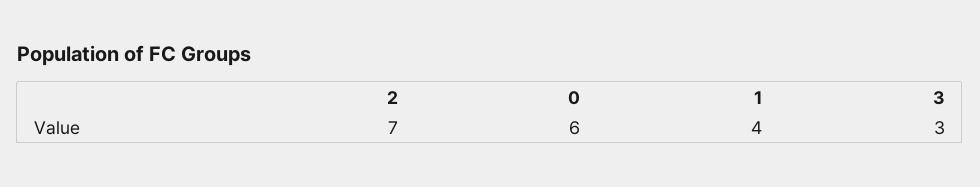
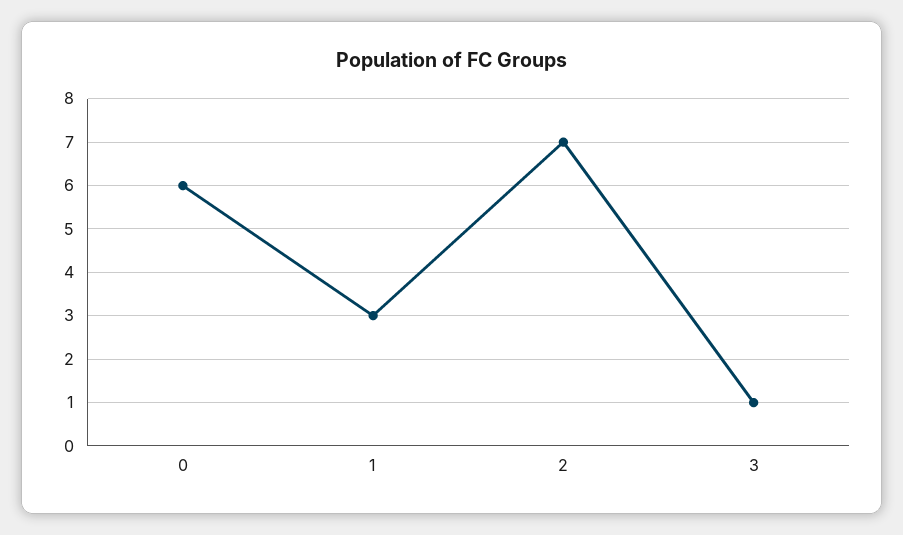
1: 4 -> 3
3: 3 -> 1

